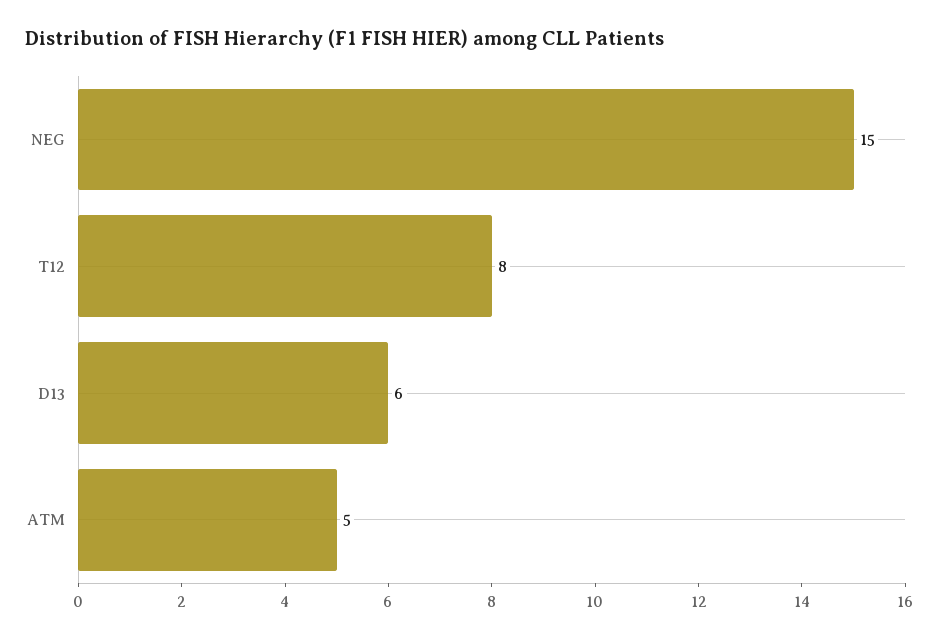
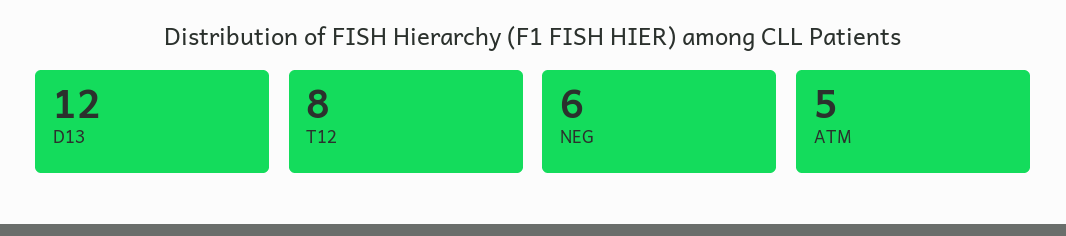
NEG: 15 -> 6
D13: 6 -> 12

